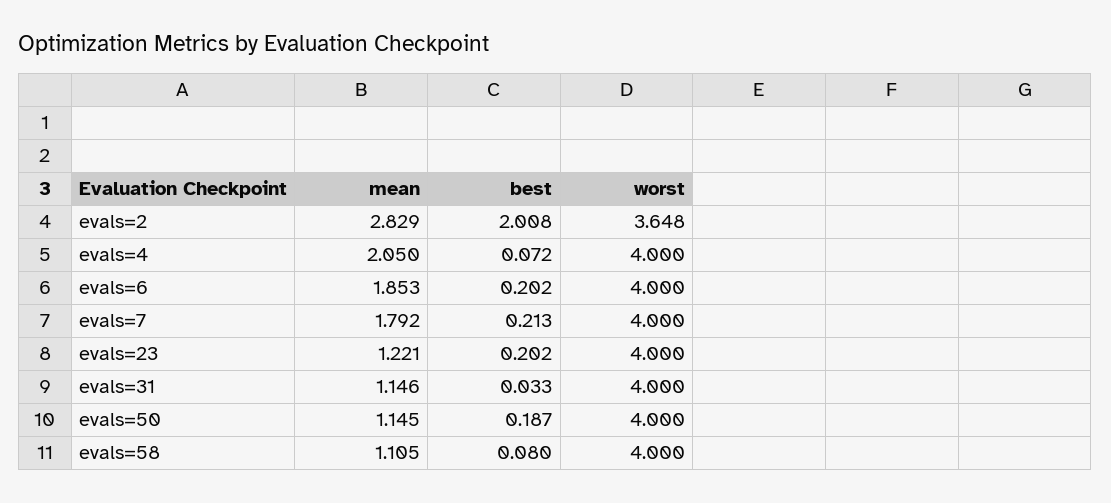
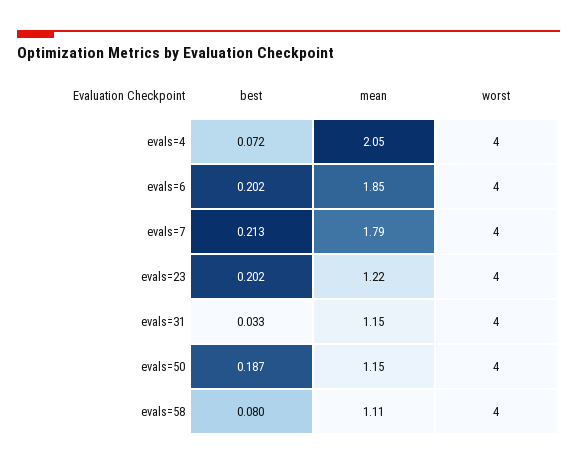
mean, evals=2: 2.829 -> none
best, evals=2: 2.008 -> none
worst, evals=2: 3.648 -> none

